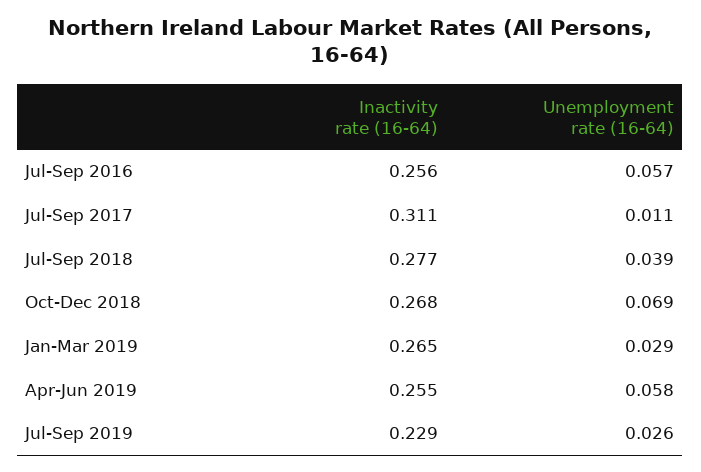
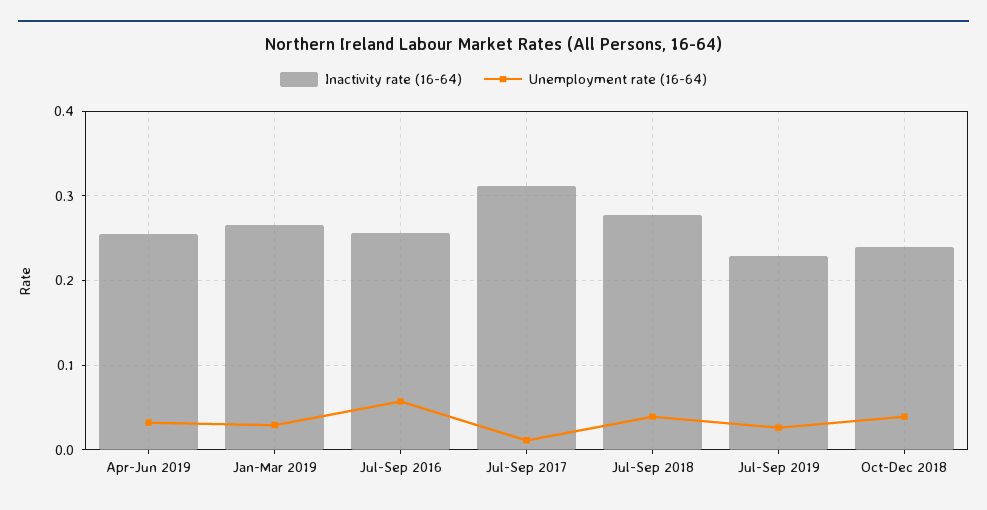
Inactivity rate (16-64), Oct-Dec 2018: 0.268 -> 0.24
Unemployment rate (16-64), Oct-Dec 2018: 0.069 -> 0.04
Unemployment rate (16-64), Apr-Jun 2019: 0.058 -> 0.03

